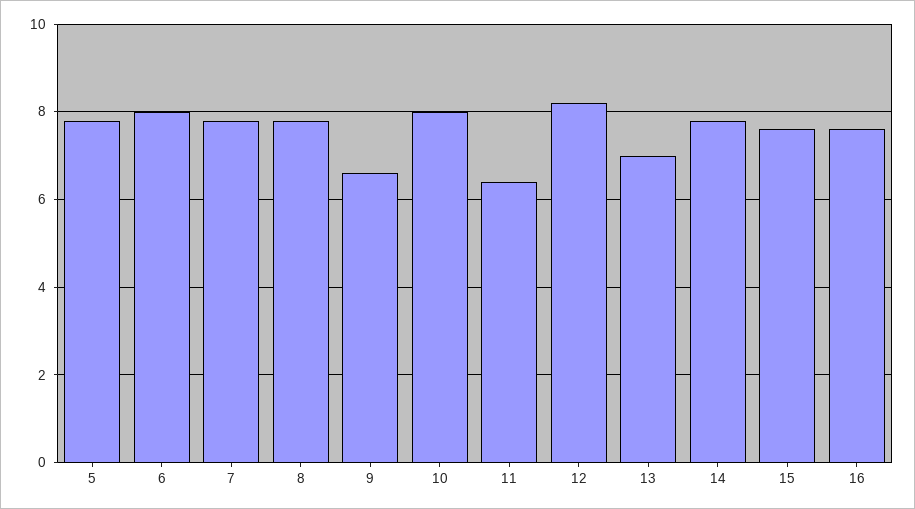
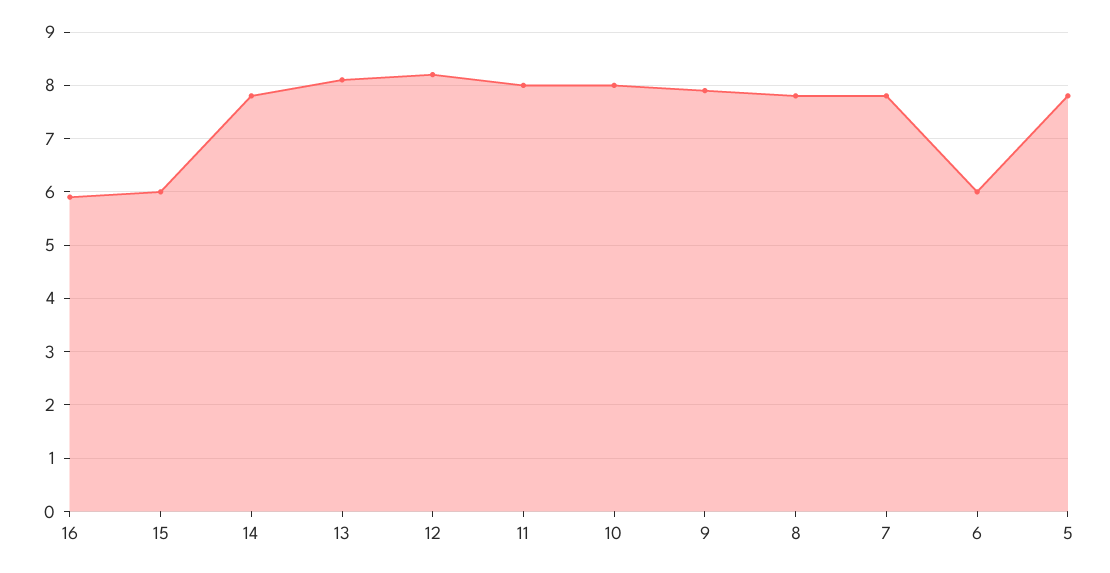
6: 8 -> 6
9: 6.5 -> 8
11: 6.5 -> 8
13: 7 -> 8
15: 7.5 -> 6
16: 7.5 -> 6

